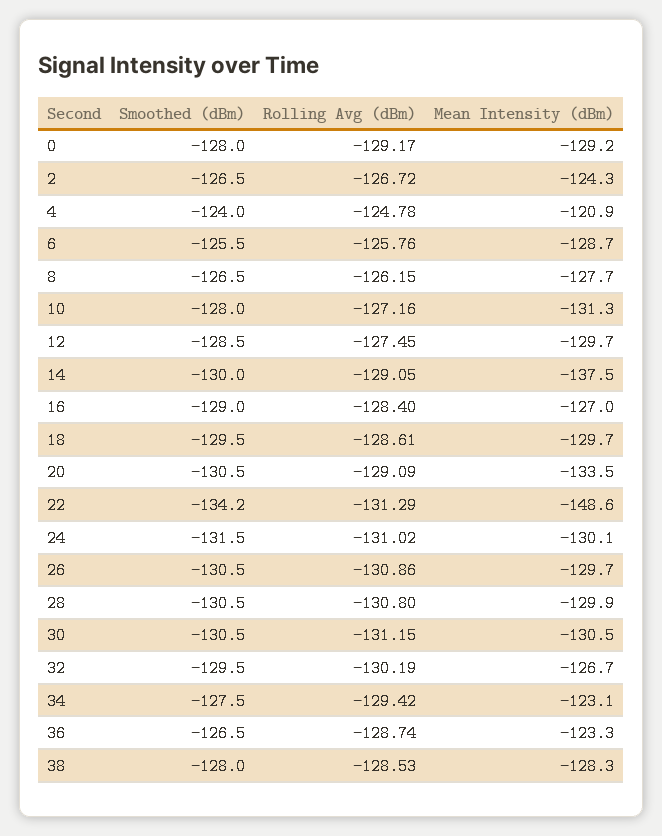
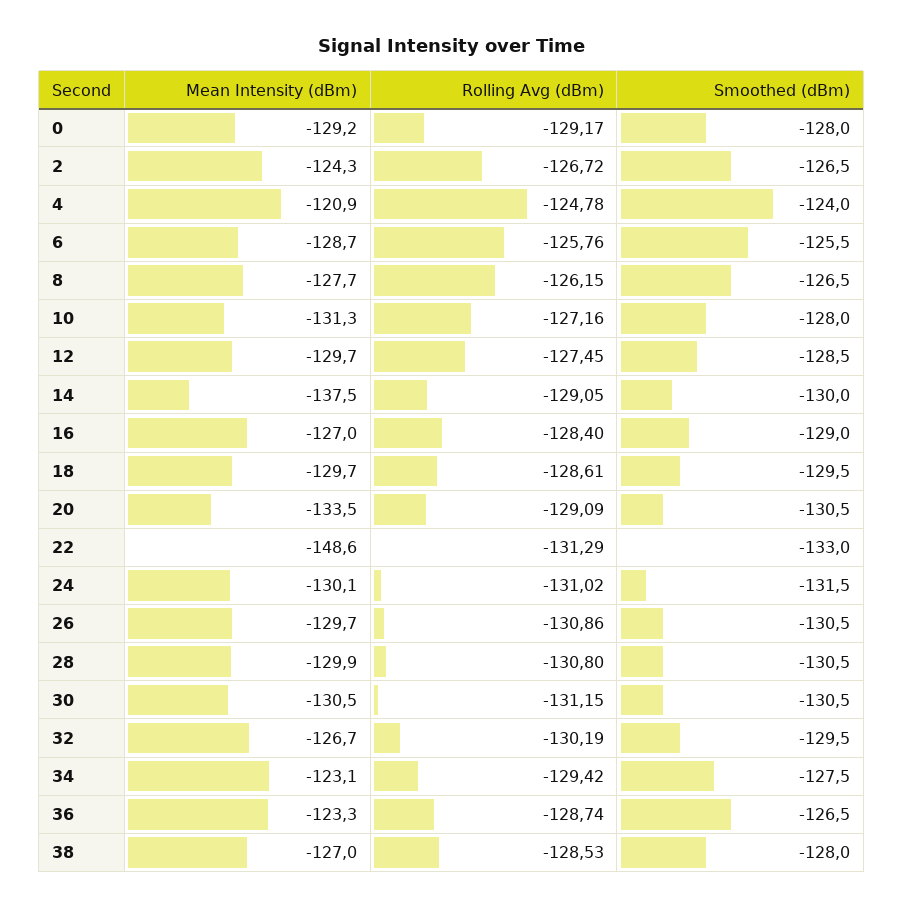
Smoothed (dBm), 22: -134.2 -> -133
Mean Intensity (dBm), 38: -128.3 -> -127

